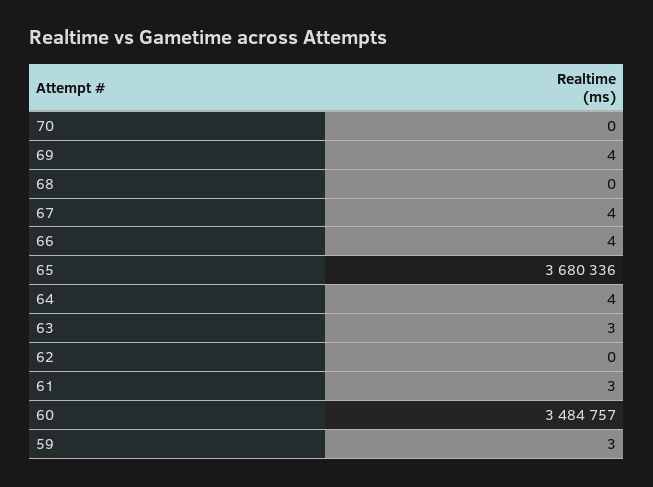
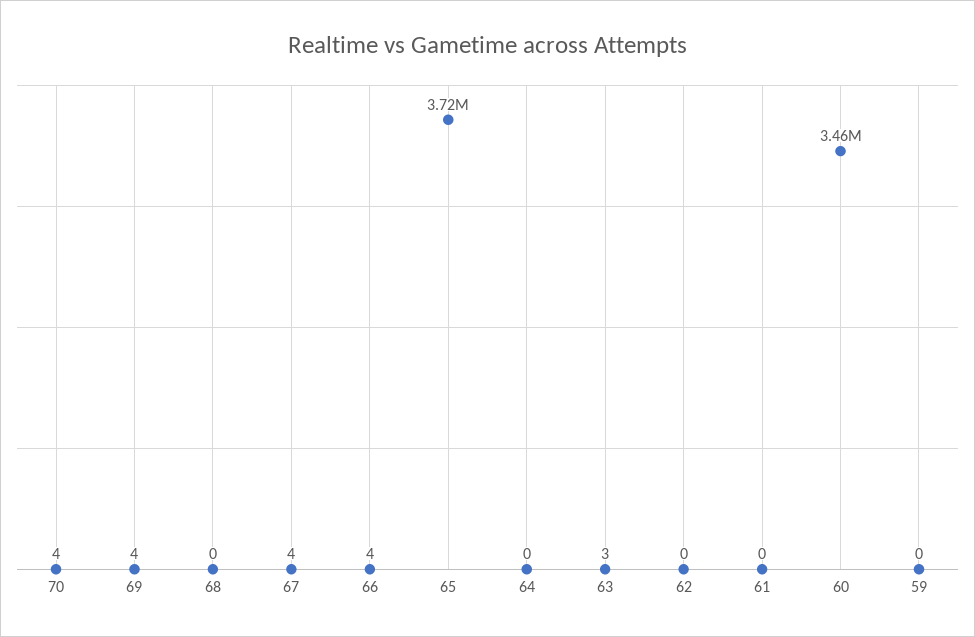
70: 0 -> 4
65: 3680336 -> 3720000
64: 4 -> 0
61: 3 -> 0
60: 3484757 -> 3460000
59: 3 -> 0

